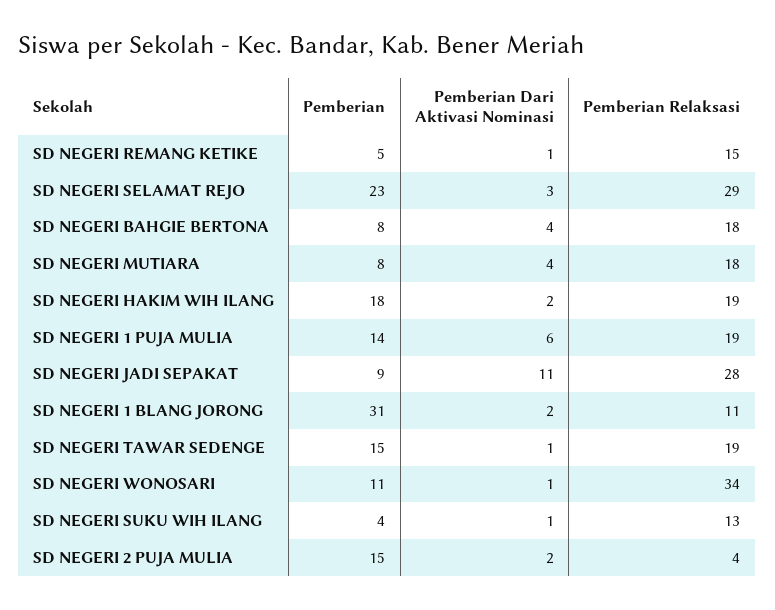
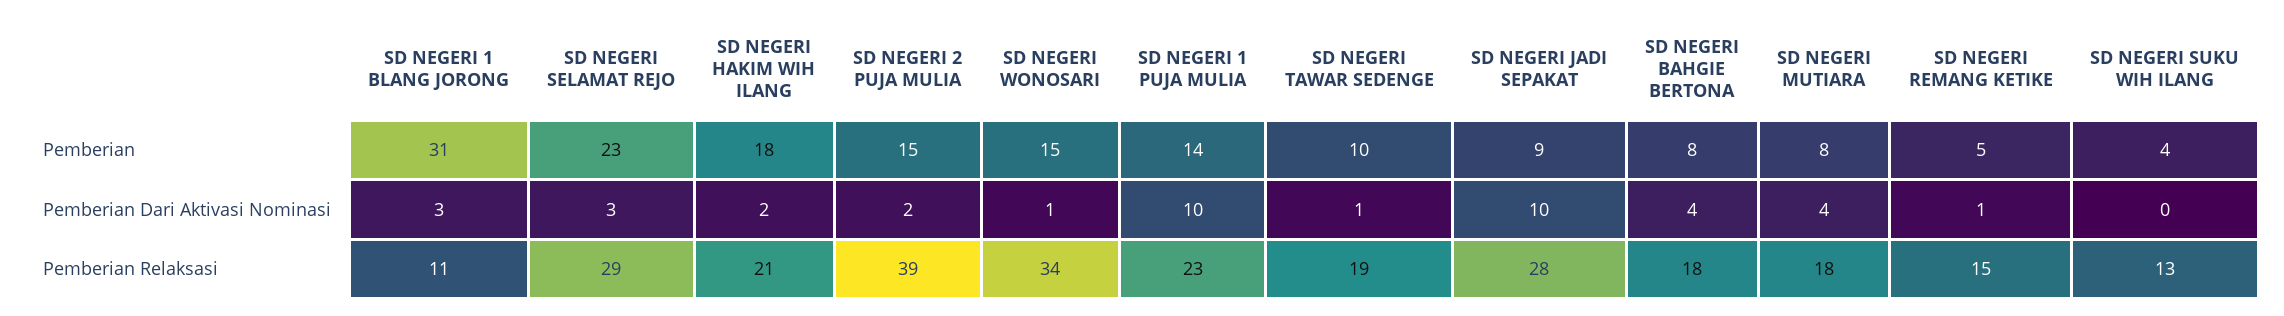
Pemberian Relaksasi, SD NEGERI HAKIM WIH ILANG: 19 -> 21
Pemberian Dari Aktivasi Nominasi, SD NEGERI 1 PUJA MULIA: 6 -> 10
Pemberian Relaksasi, SD NEGERI 1 PUJA MULIA: 19 -> 23
Pemberian Dari Aktivasi Nominasi, SD NEGERI JADI SEPAKAT: 11 -> 10
Pemberian Dari Aktivasi Nominasi, SD NEGERI 1 BLANG JORONG: 2 -> 3
Pemberian, SD NEGERI TAWAR SEDENGE: 15 -> 10
Pemberian, SD NEGERI WONOSARI: 11 -> 15
Pemberian Dari Aktivasi Nominasi, SD NEGERI SUKU WIH ILANG: 1 -> 0
Pemberian Relaksasi, SD NEGERI 2 PUJA MULIA: 4 -> 39

